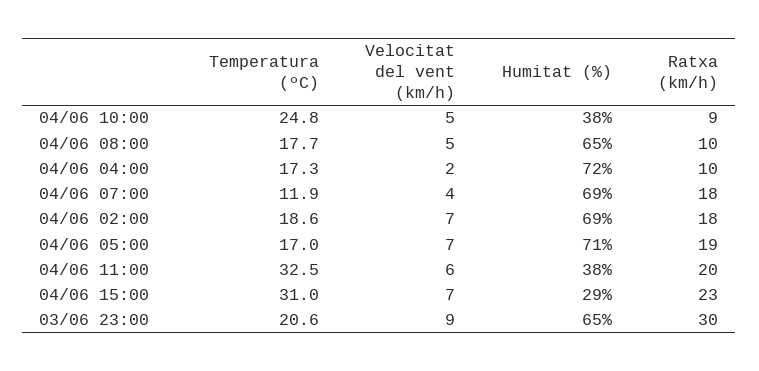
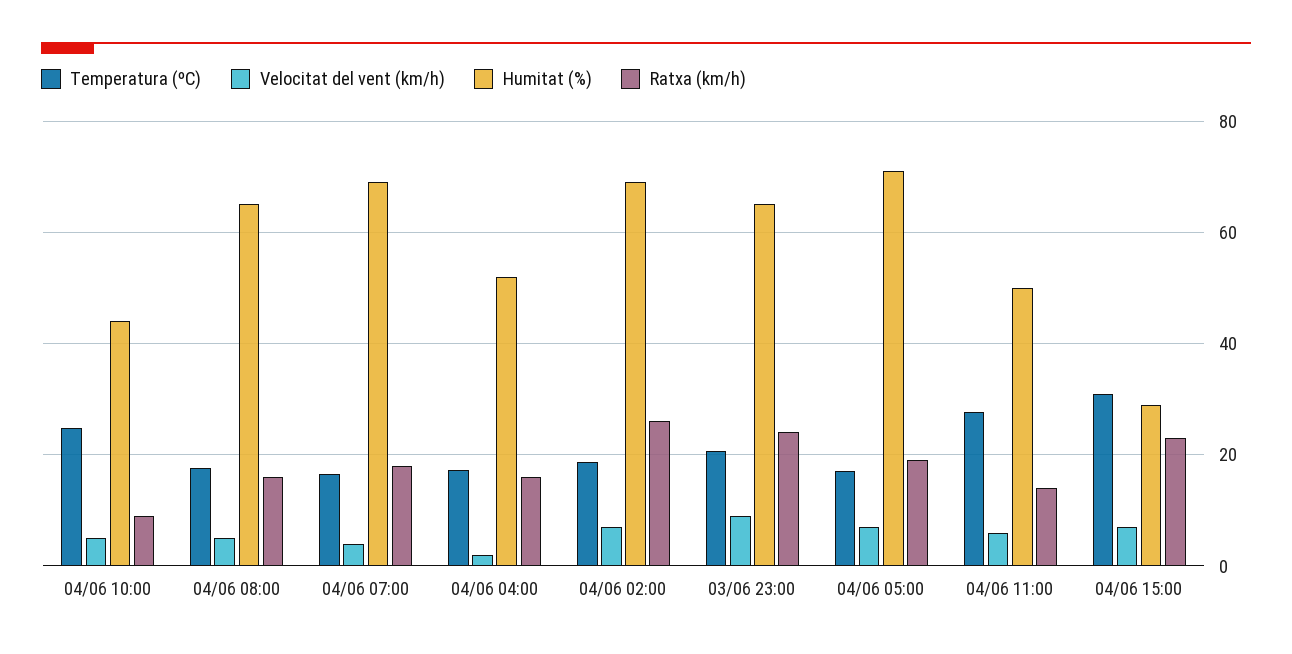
Humitat (%), 04/06 10:00: 38 -> 44
Ratxa (km/h), 04/06 08:00: 10 -> 16
Humitat (%), 04/06 04:00: 72 -> 52
Ratxa (km/h), 04/06 04:00: 10 -> 16
Temperatura (ºC), 04/06 07:00: 11.9 -> 16
Ratxa (km/h), 04/06 02:00: 18 -> 26
Temperatura (ºC), 04/06 11:00: 32.5 -> 28
Humitat (%), 04/06 11:00: 38 -> 50
Ratxa (km/h), 04/06 11:00: 20 -> 14
Ratxa (km/h), 03/06 23:00: 30 -> 24

